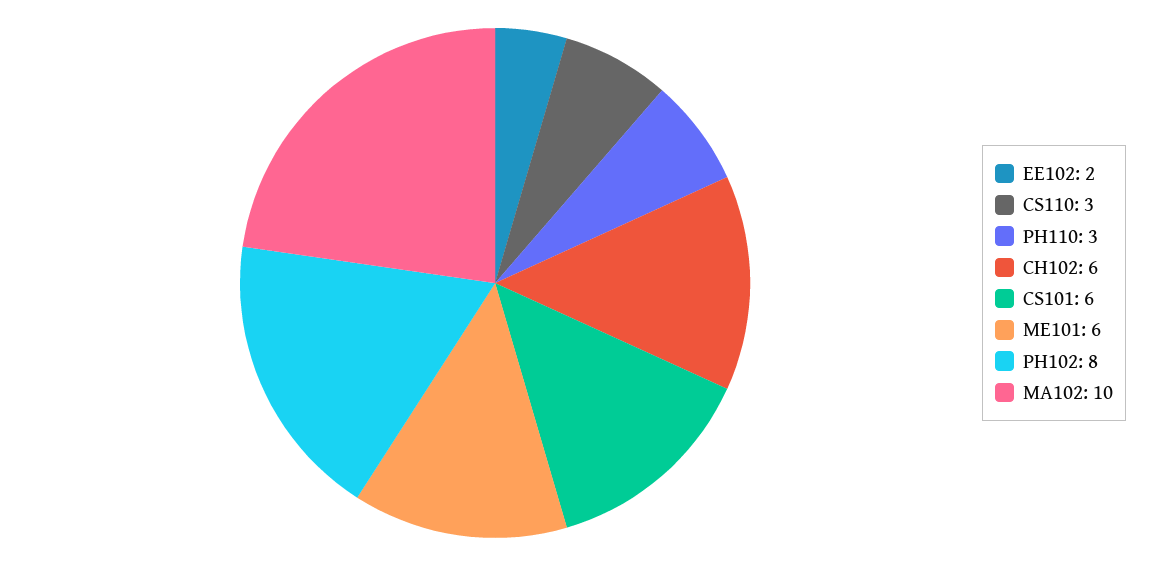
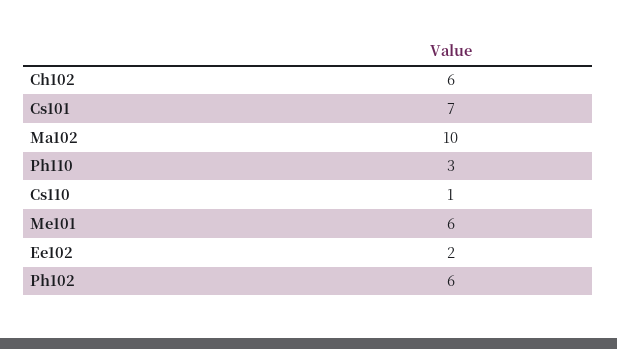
CS110: 3 -> 1
CS101: 6 -> 7
PH102: 8 -> 6

